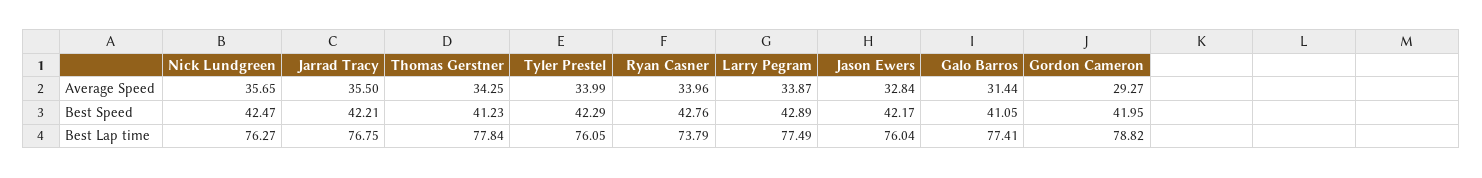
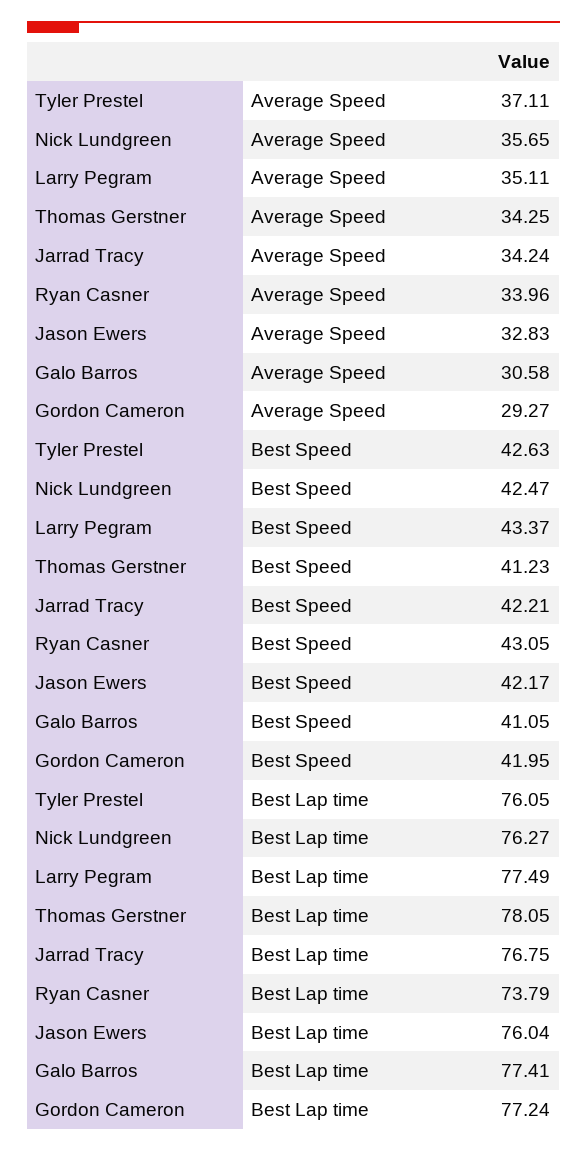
Jarrad Tracy, Average Speed: 35.5 -> 34.24
Tyler Prestel, Average Speed: 33.99 -> 37.11
Larry Pegram, Average Speed: 33.87 -> 35.11
Jason Ewers, Average Speed: 32.84 -> 32.83
Galo Barros, Average Speed: 31.44 -> 30.58
Tyler Prestel, Best Speed: 42.29 -> 42.63
Ryan Casner, Best Speed: 42.76 -> 43.05
Larry Pegram, Best Speed: 42.89 -> 43.37
Thomas Gerstner, Best Lap time: 77.84 -> 78.05
Gordon Cameron, Best Lap time: 78.82 -> 77.24

